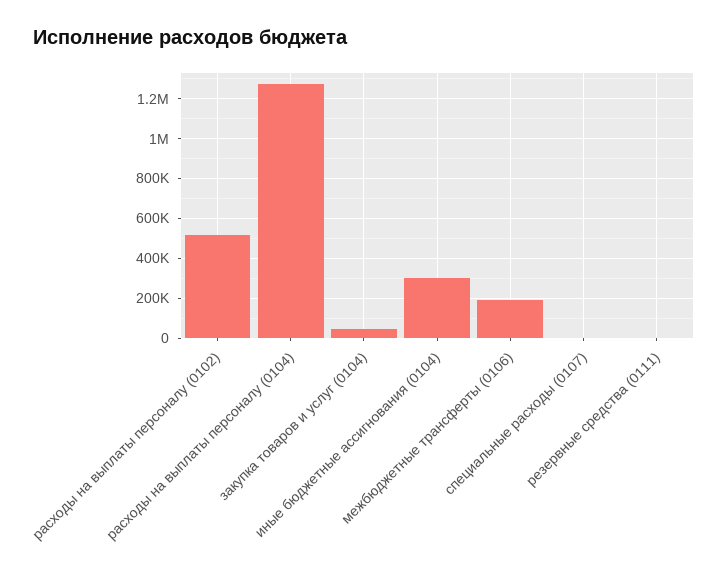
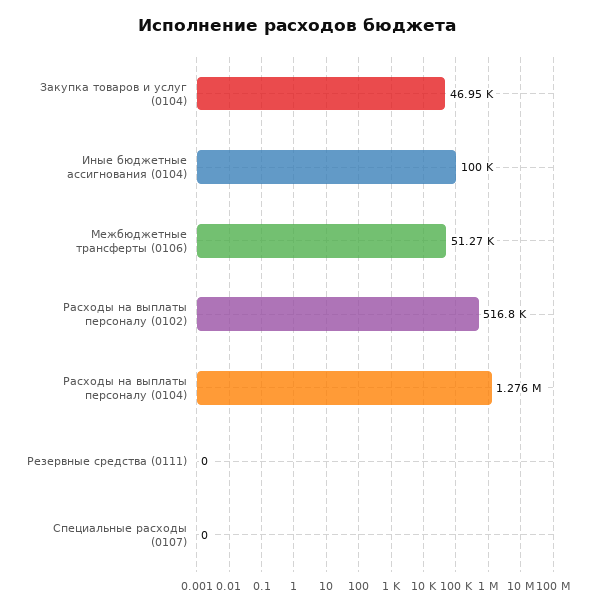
иные бюджетные ассигнования (0104): 300000 -> 100000
межбюджетные трансферты (0106): 200000 -> 51270

